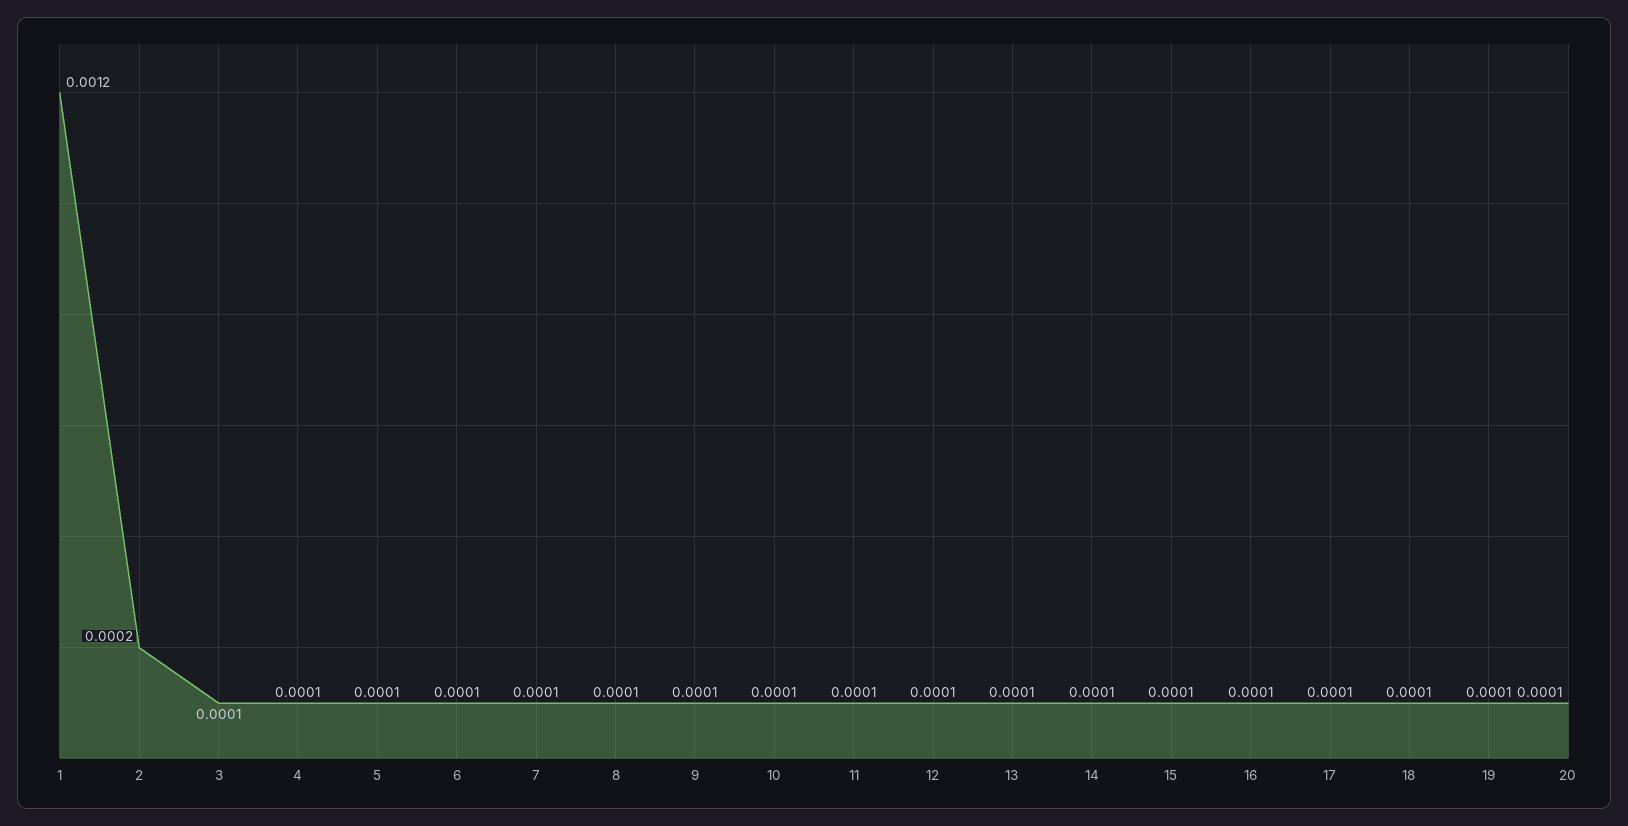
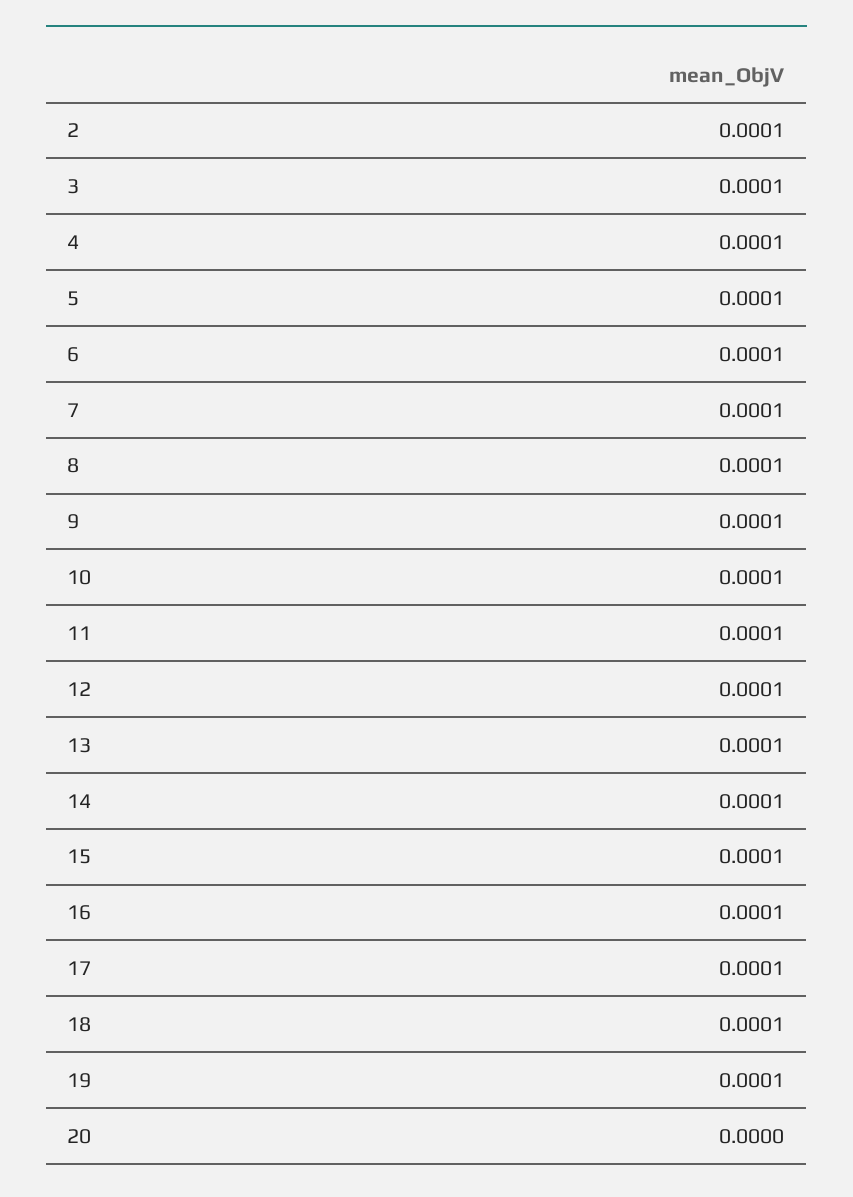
1: 0.0012 -> none
2: 0.0002 -> 0.0001
20: 0.0001 -> 0

